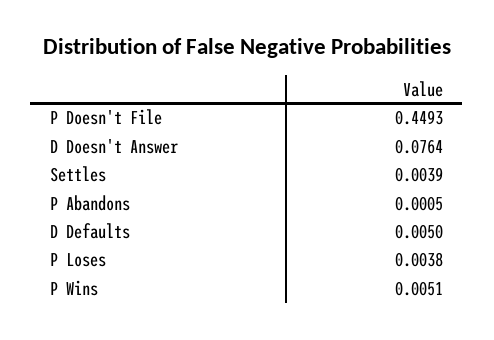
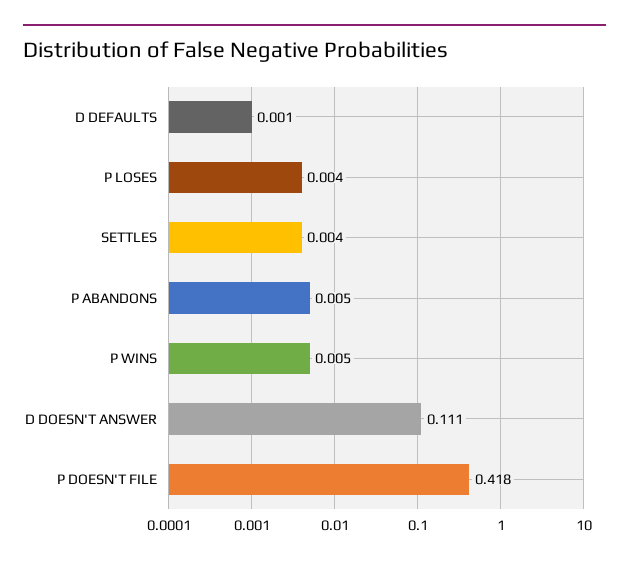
P Doesn't File: 0.4493 -> 0.418
D Doesn't Answer: 0.0764 -> 0.111
P Abandons: 0.0005 -> 0.005
D Defaults: 0.005 -> 0.001

